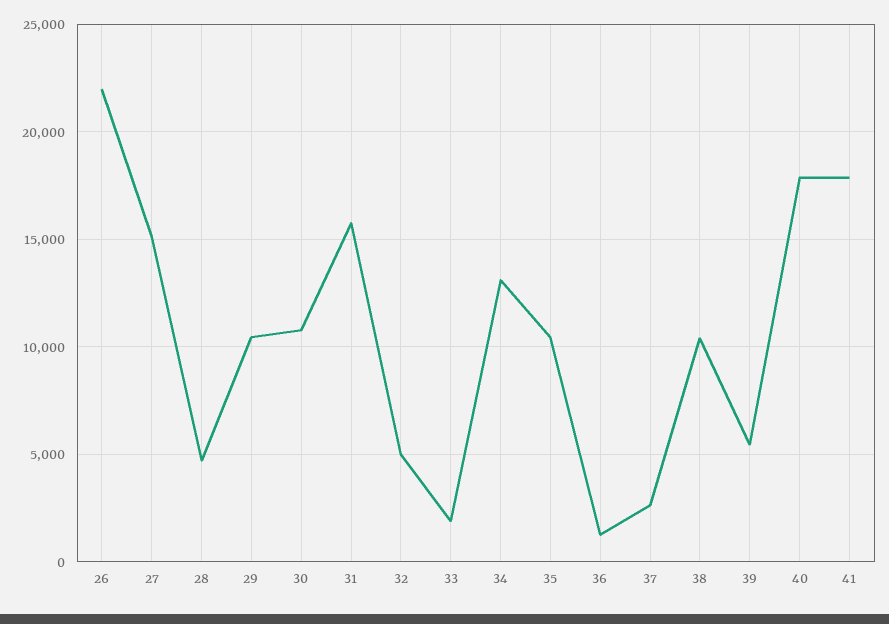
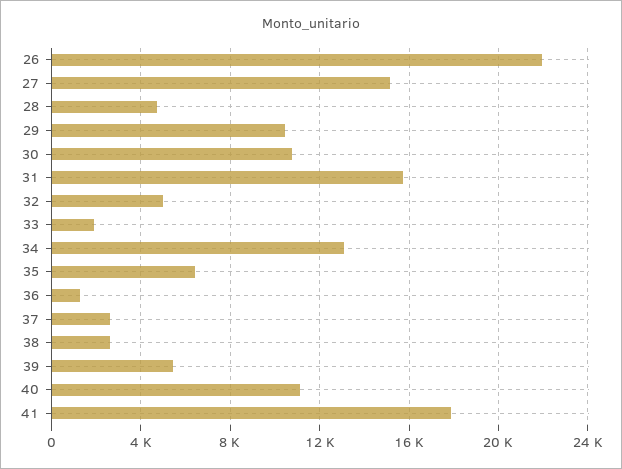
35: 10500 -> 6500
38: 10500 -> 2500
40: 18000 -> 11000

